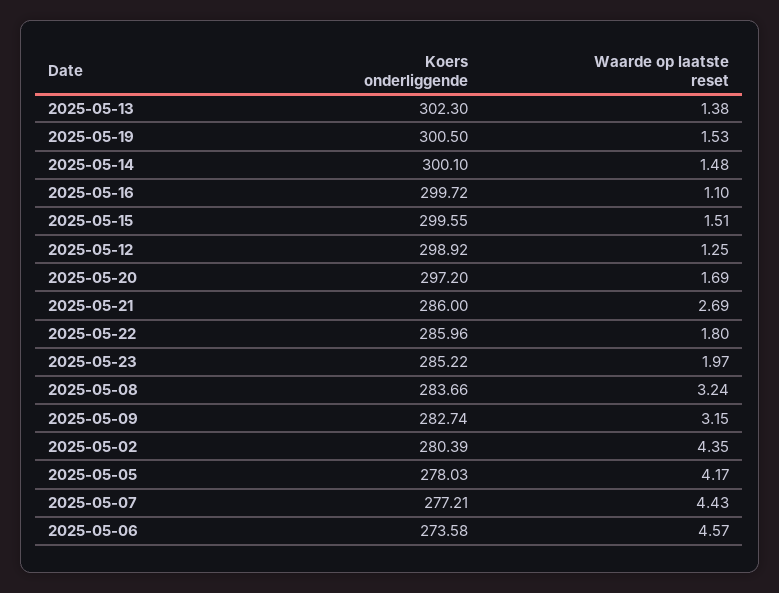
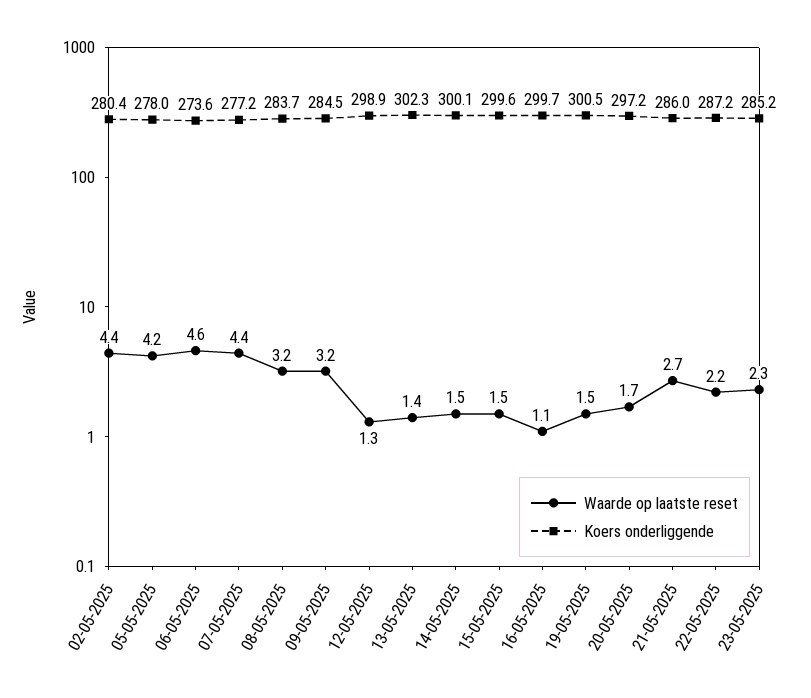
Koers onderliggende, 2025-05-22: 285.96 -> 287.2
Waarde op laatste reset, 2025-05-22: 1.8 -> 2.2
Waarde op laatste reset, 2025-05-23: 1.97 -> 2.3
Koers onderliggende, 2025-05-09: 282.74 -> 284.5

